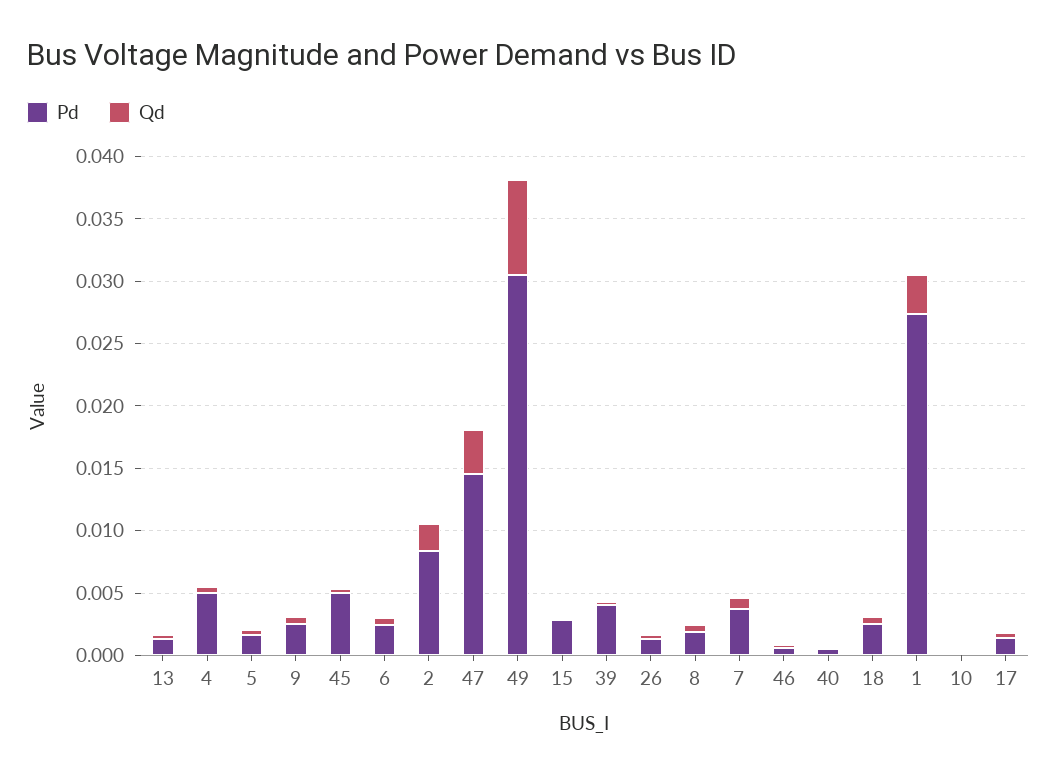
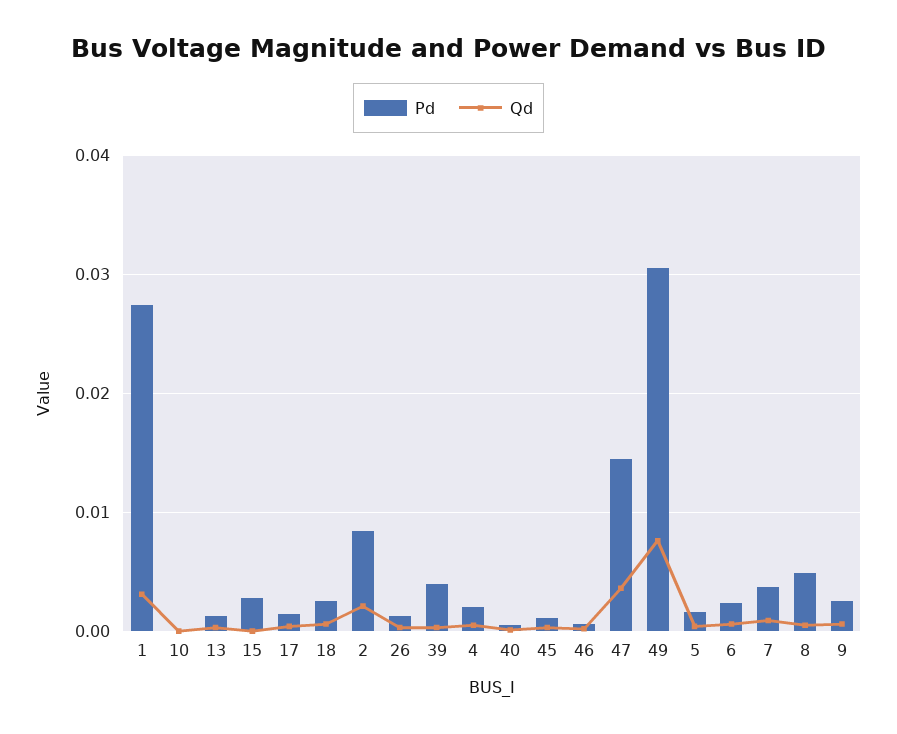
Pd, 4: 0.005 -> 0.002
Pd, 45: 0.005 -> 0.001
Pd, 8: 0.002 -> 0.005

